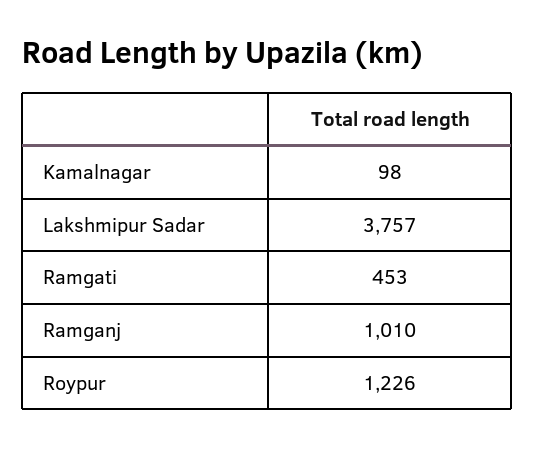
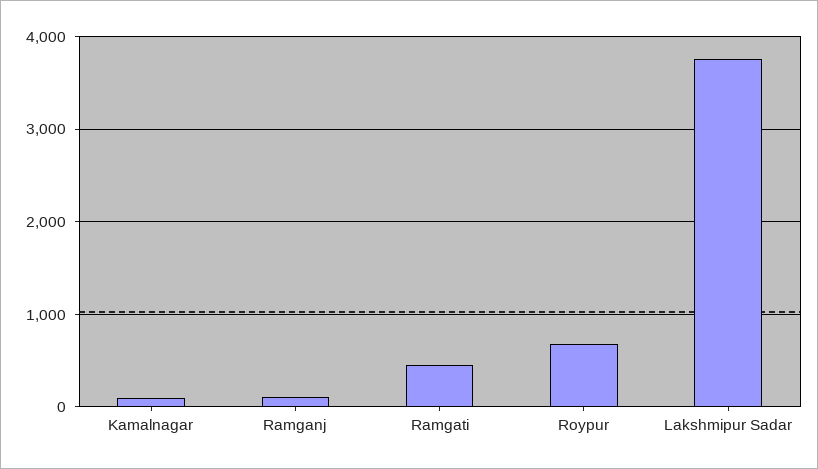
Ramganj: 1010 -> 100
Roypur: 1226 -> 700

